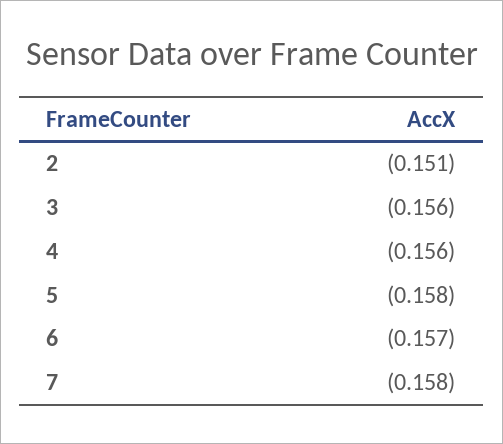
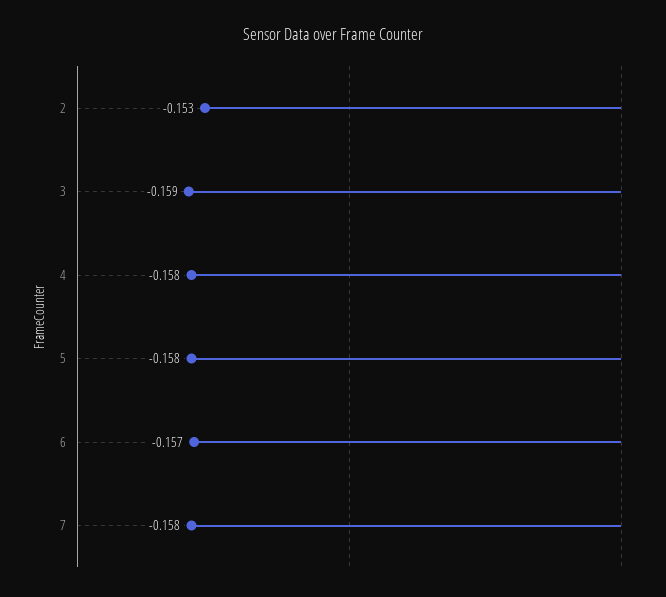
2: -0.151 -> -0.153
3: -0.156 -> -0.159
4: -0.156 -> -0.158

